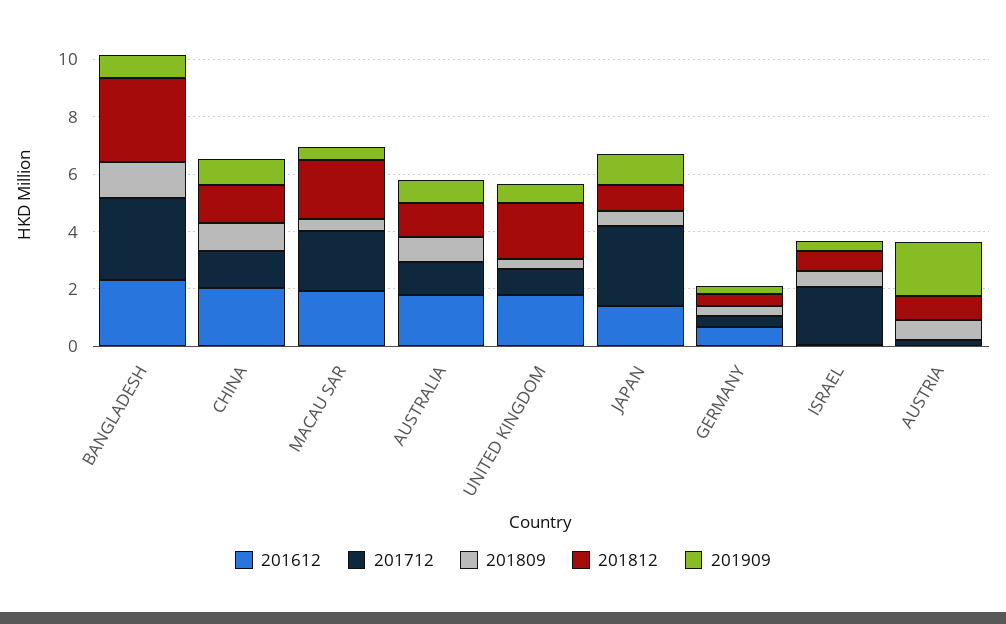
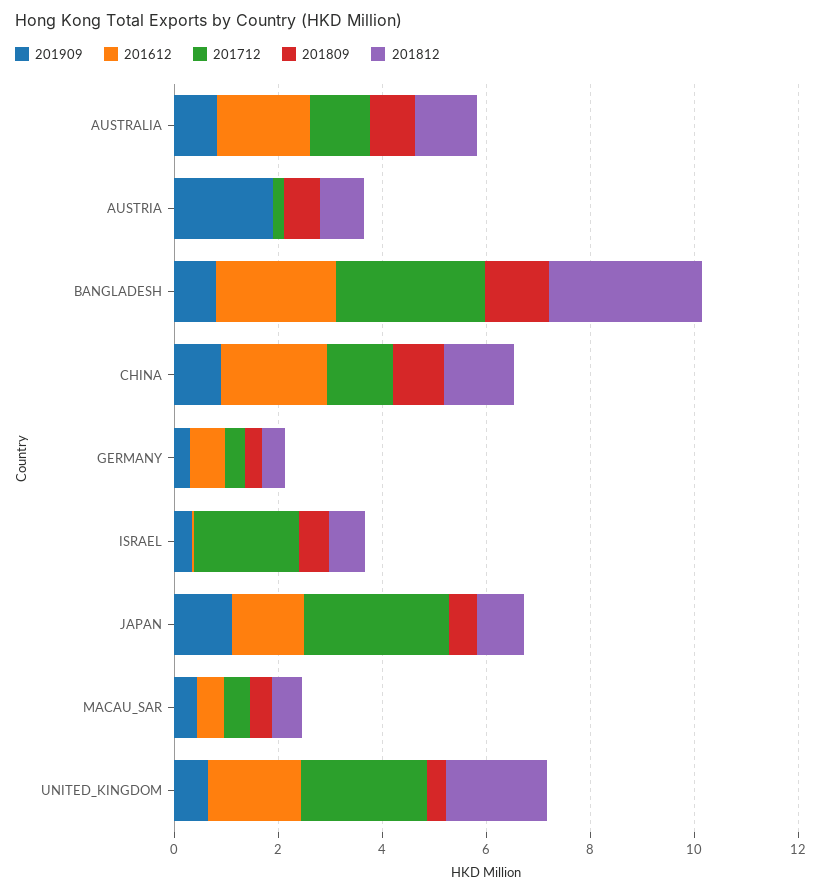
201612, MACAU SAR: 2 -> 0.5
201712, MACAU SAR: 2 -> 0.5
201812, MACAU SAR: 2 -> 0.5
201712, UNITED KINGDOM: 1 -> 2.5

